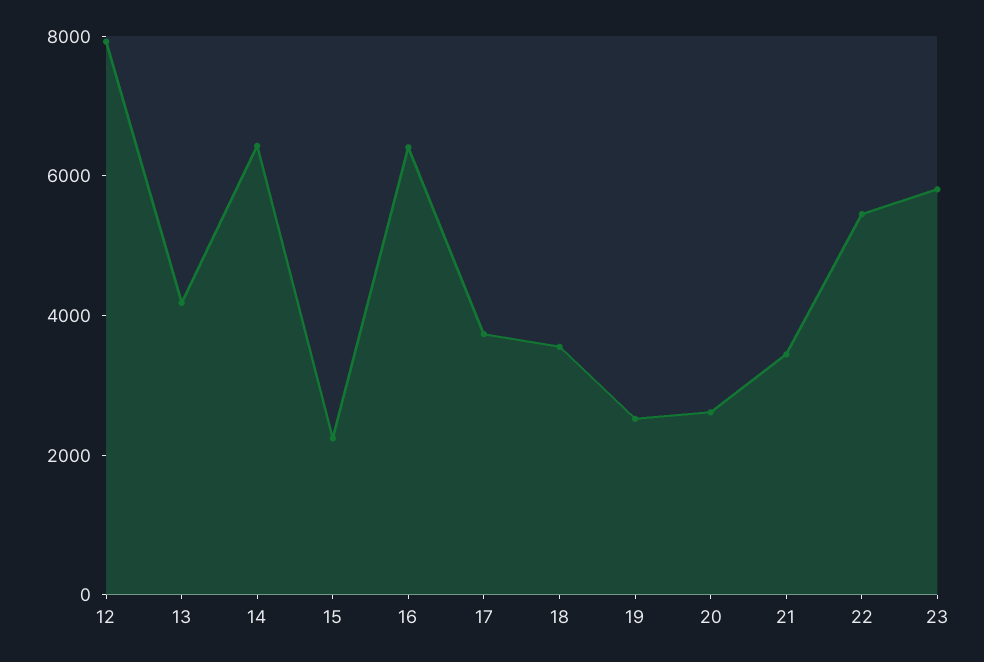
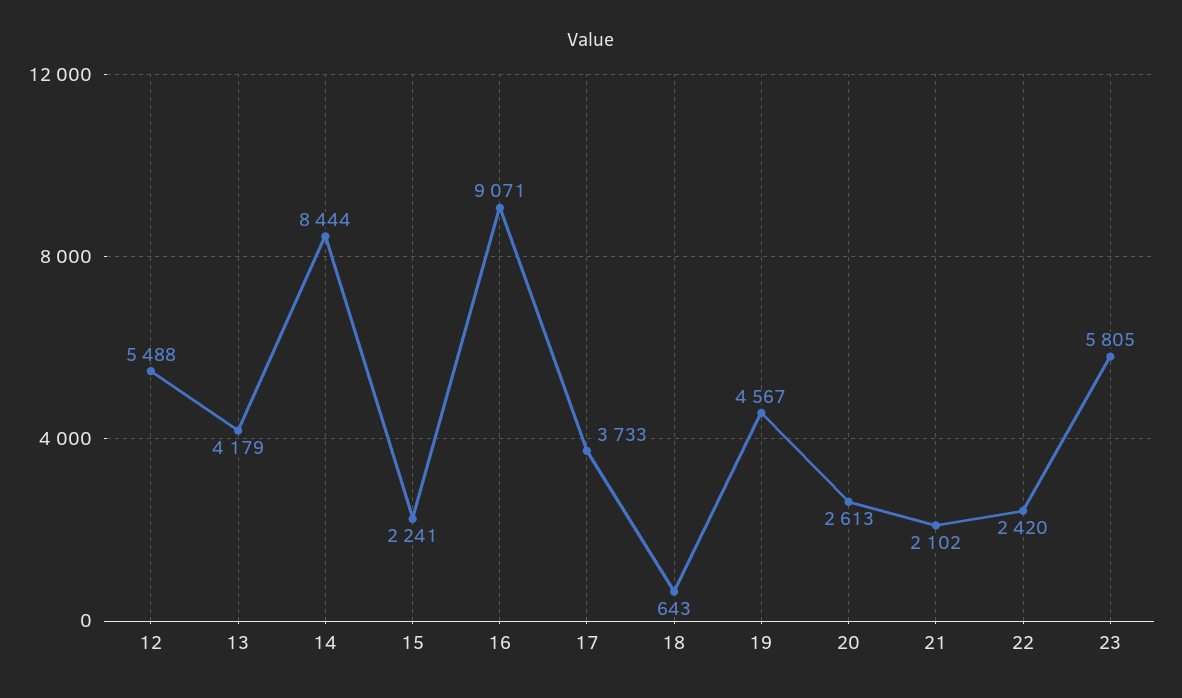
12: 8000 -> 5488
14: 6500 -> 8444
16: 6500 -> 9071
18: 3500 -> 643
19: 2500 -> 4567
21: 3500 -> 2102
22: 5500 -> 2420

